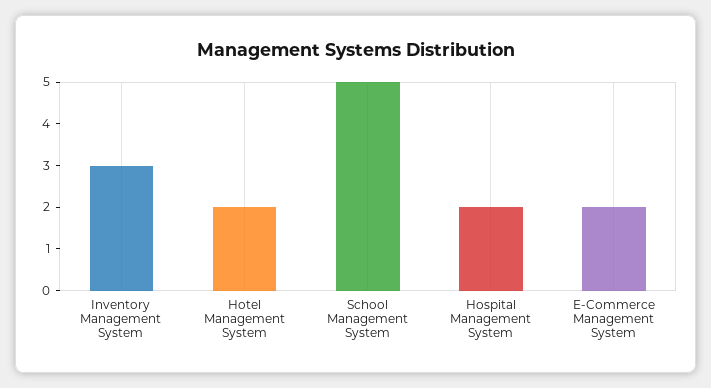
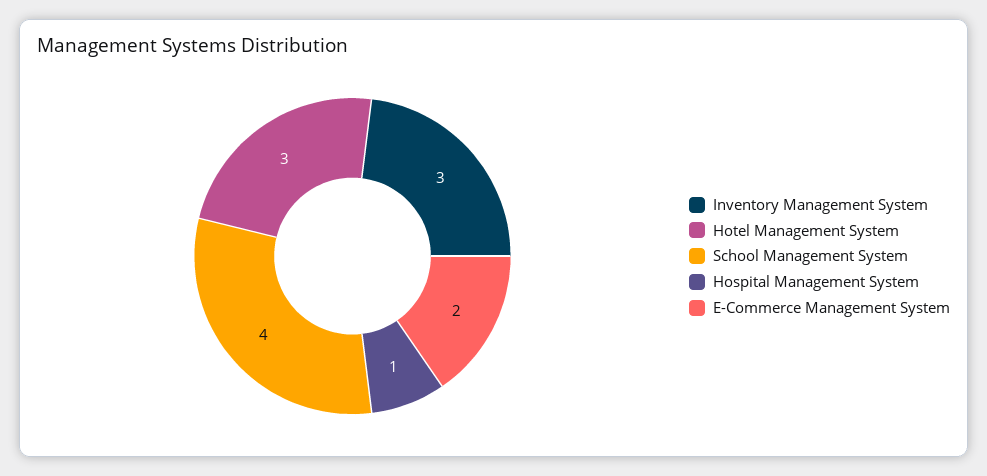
Hotel Management System: 2 -> 3
School Management System: 5 -> 4
Hospital Management System: 2 -> 1

